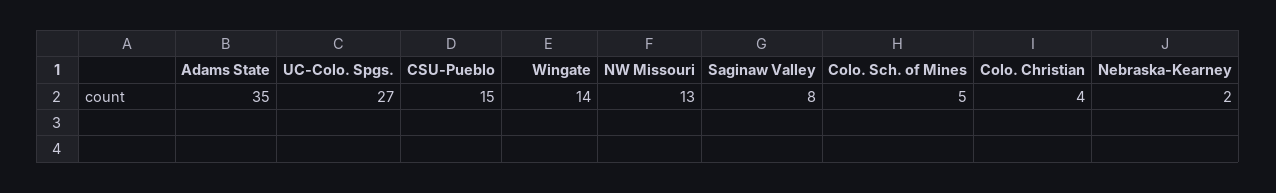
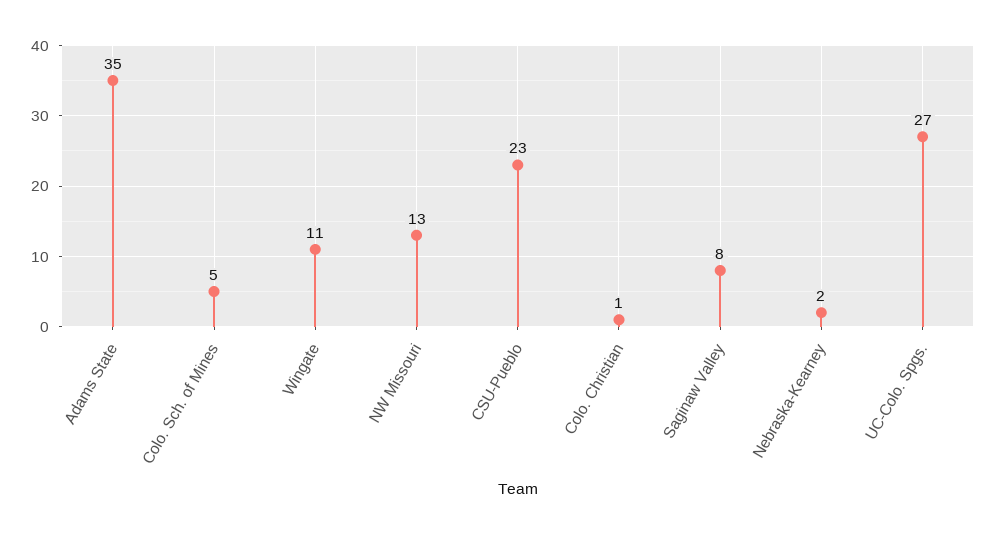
CSU-Pueblo: 15 -> 23
Wingate: 14 -> 11
Colo. Christian: 4 -> 1

